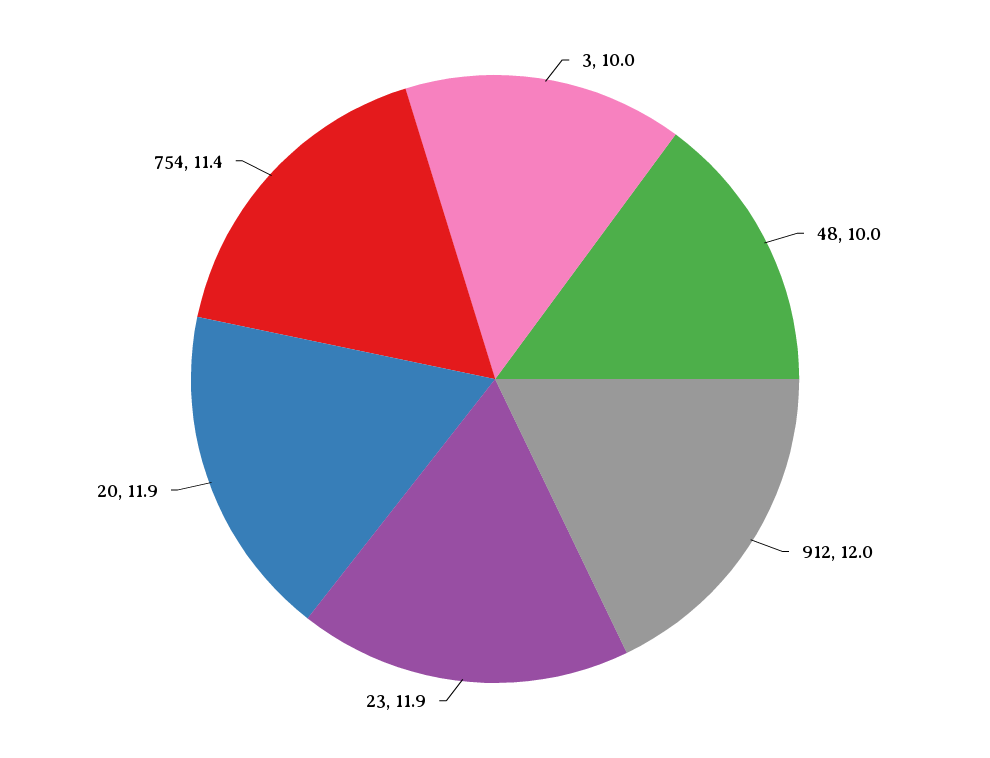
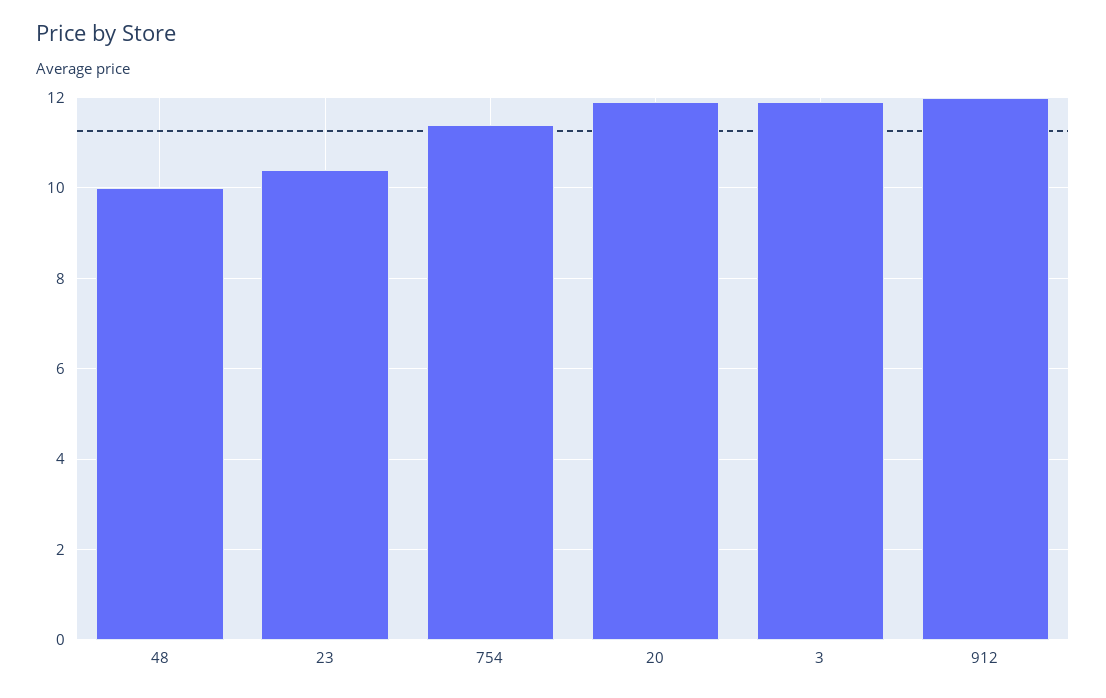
3: 10 -> 12
23: 11.9 -> 10.5

